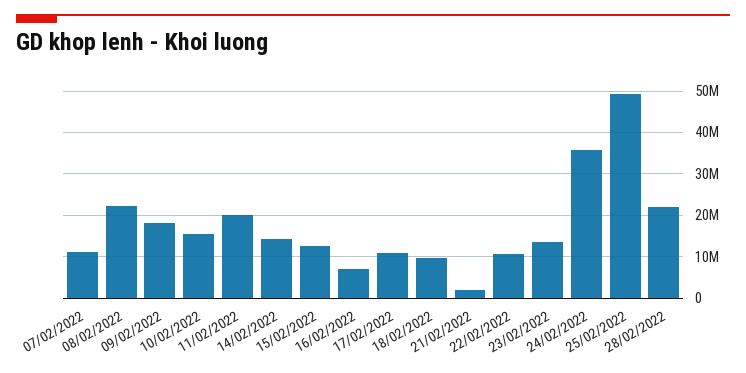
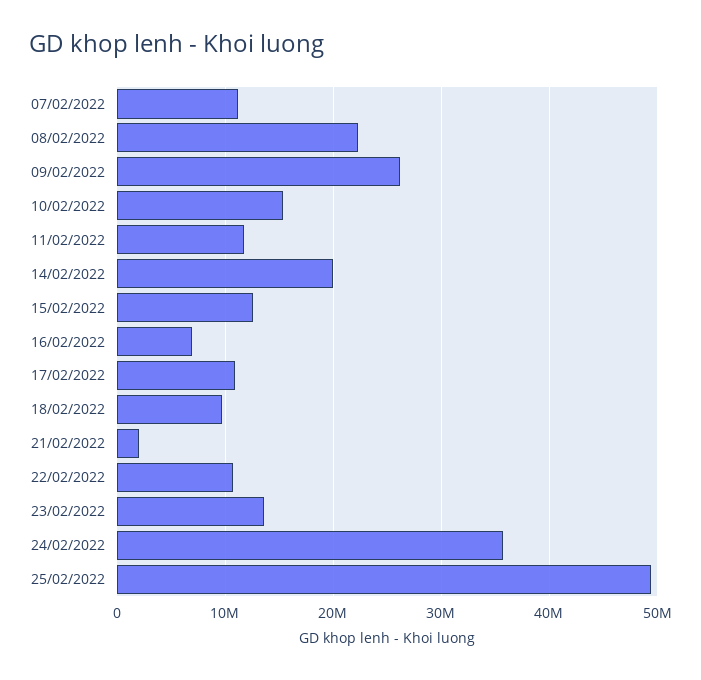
09/02/2022: 18000000 -> 26000000
11/02/2022: 20000000 -> 12000000
14/02/2022: 14000000 -> 20000000
28/02/2022: 22000000 -> none

